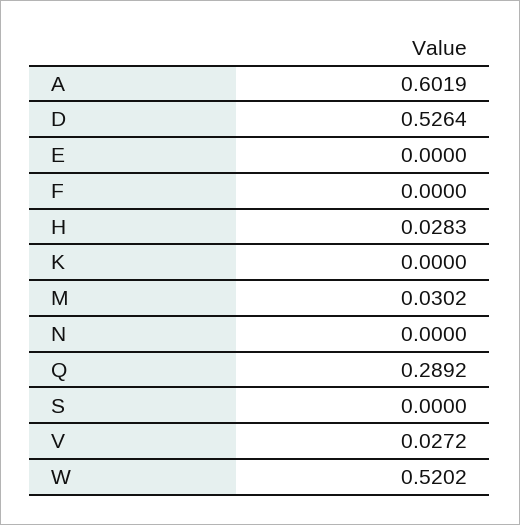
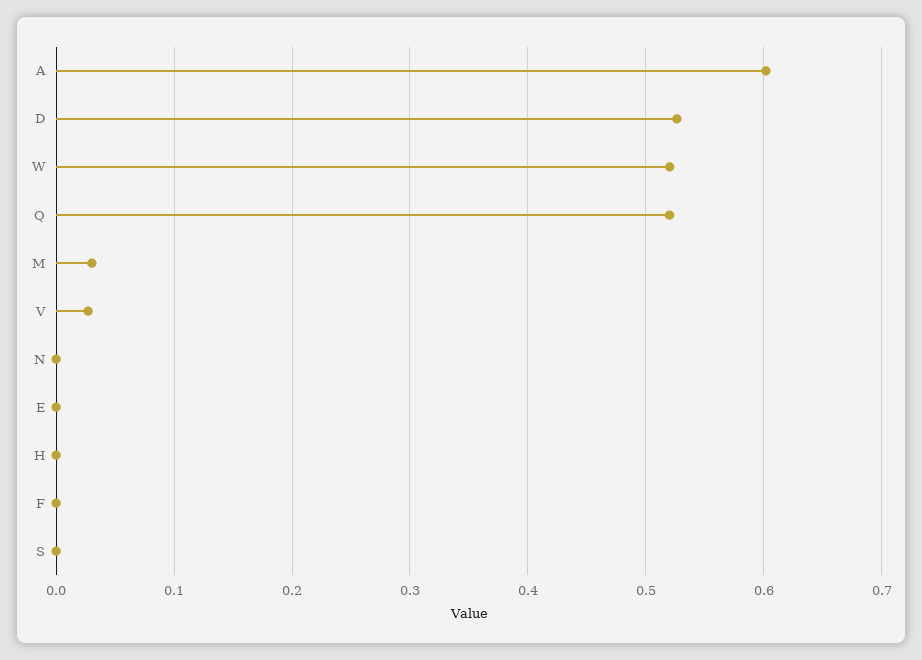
H: 0.0283 -> 0
K: 0 -> none
Q: 0.2892 -> 0.52

